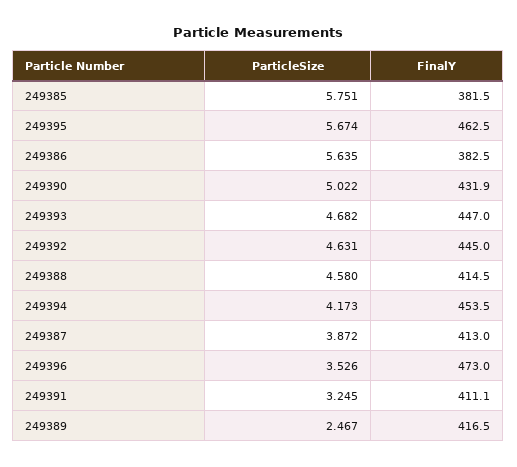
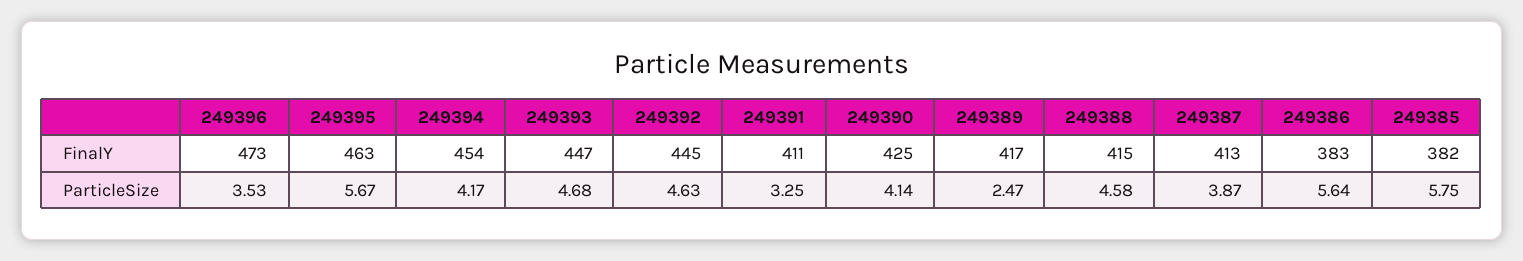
ParticleSize, 249390: 5.022 -> 4.14
FinalY, 249390: 431.9 -> 425

